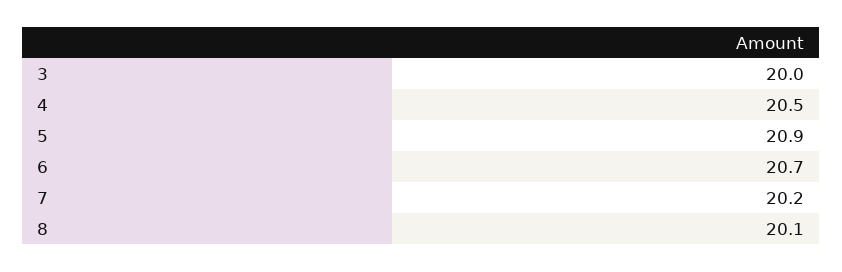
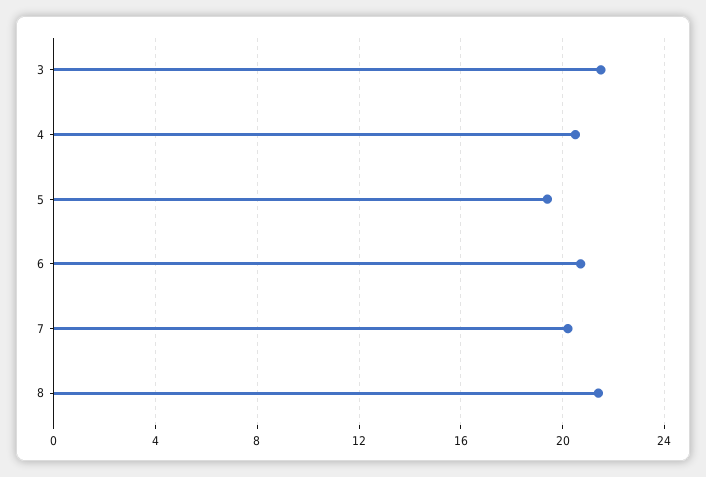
3: 20 -> 21.5
5: 20.9 -> 19.5
8: 20.1 -> 21.5

